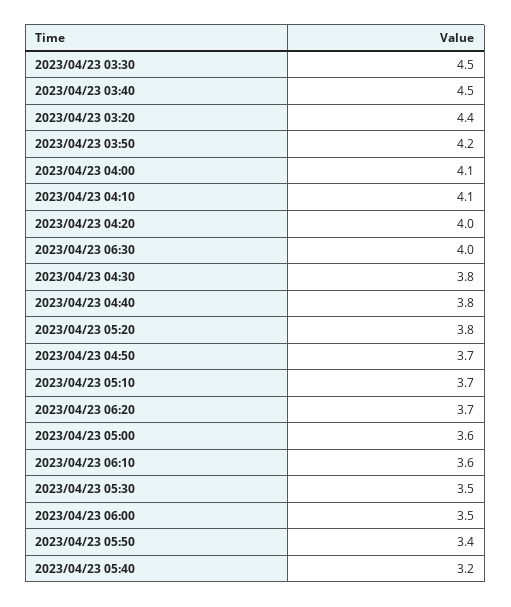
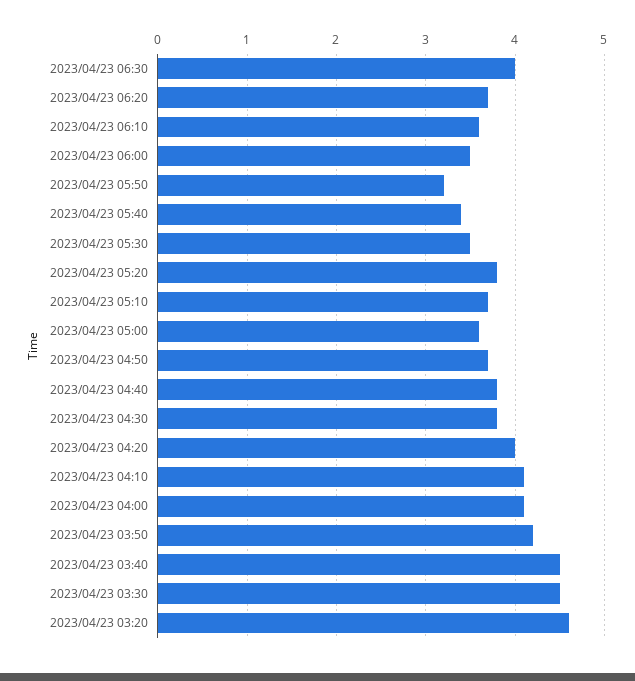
2023/04/23 03:20: 4.4 -> 4.6
2023/04/23 05:50: 3.4 -> 3.2
2023/04/23 05:40: 3.2 -> 3.4

